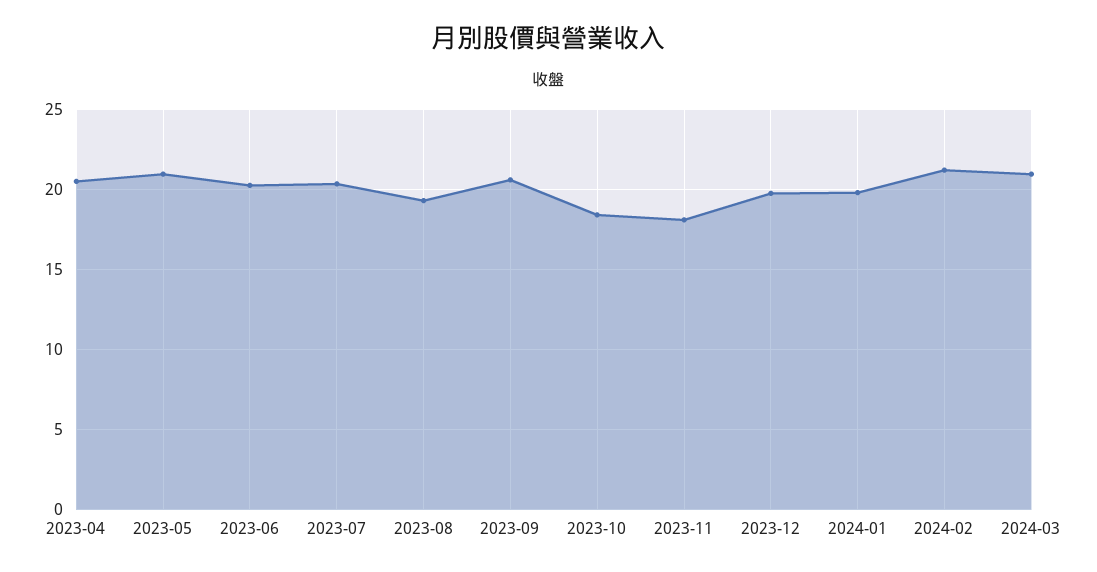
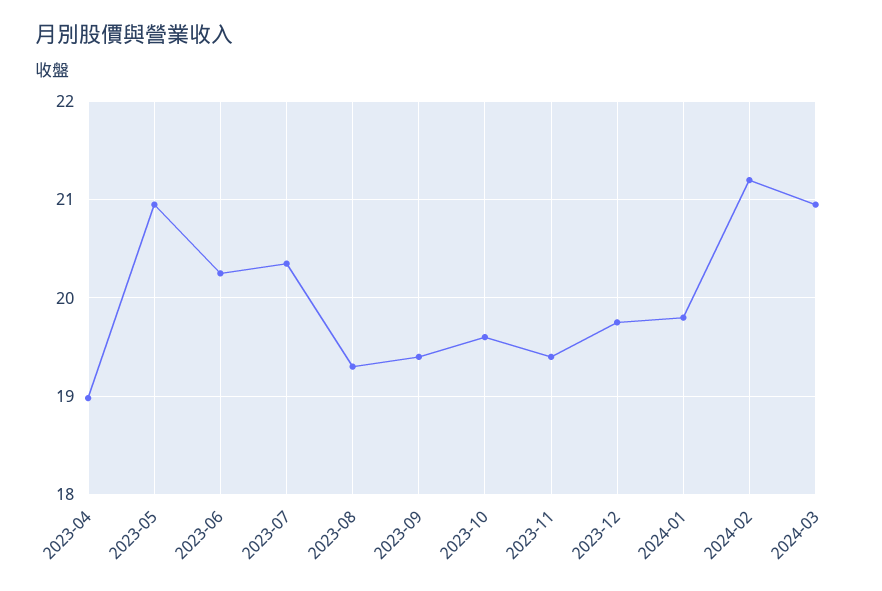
2023-04: 20.5 -> 19
2023-09: 20.5 -> 19.4
2023-10: 18.5 -> 19.6
2023-11: 18 -> 19.4

